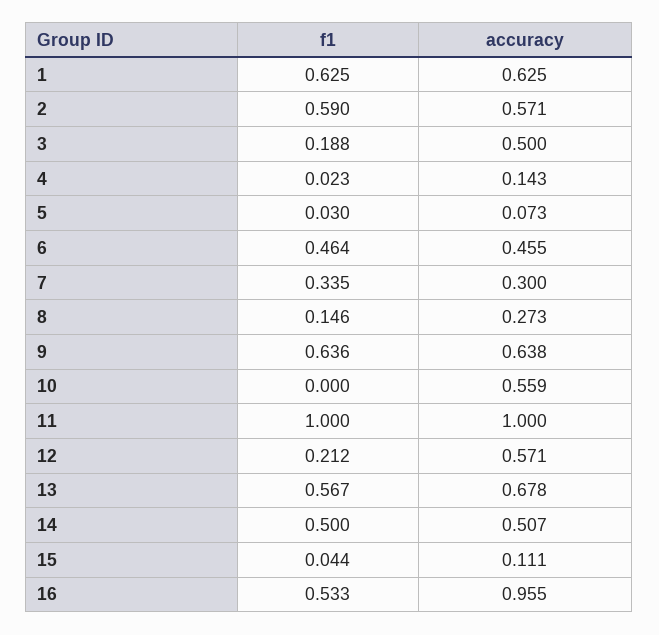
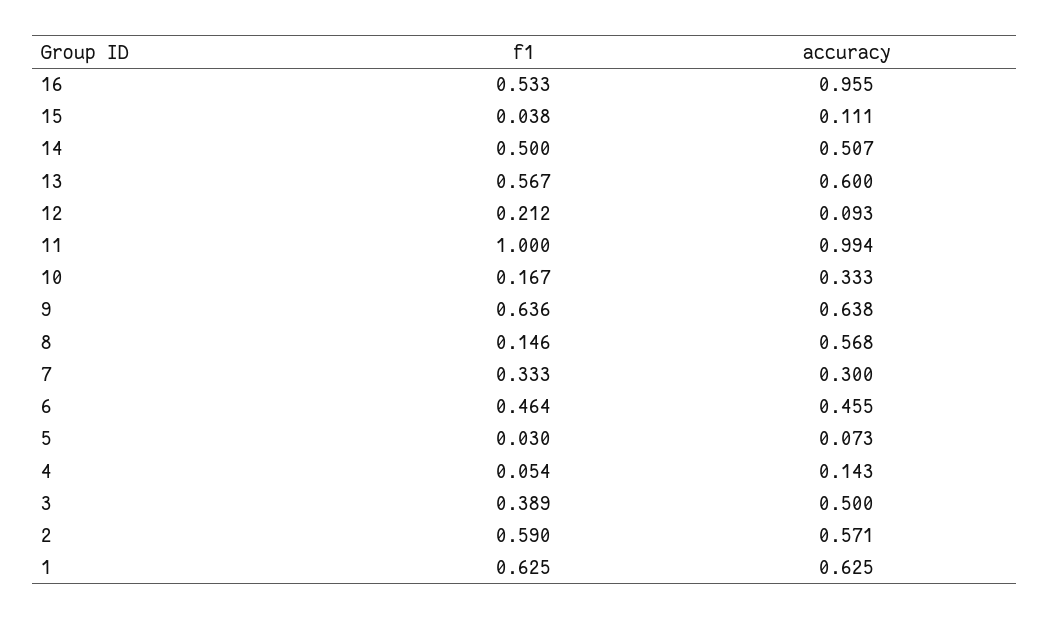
f1, 3: 0.188 -> 0.389
f1, 4: 0.023 -> 0.054
f1, 7: 0.335 -> 0.333
accuracy, 8: 0.273 -> 0.568
f1, 10: 0 -> 0.167
accuracy, 10: 0.559 -> 0.333
accuracy, 11: 1 -> 0.994
accuracy, 12: 0.571 -> 0.093
accuracy, 13: 0.678 -> 0.6
f1, 15: 0.044 -> 0.038

